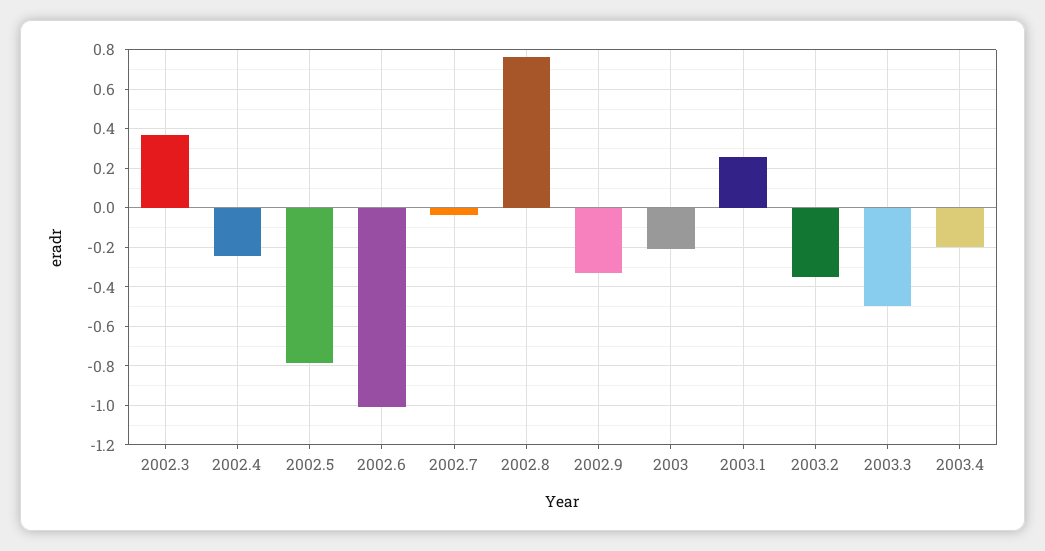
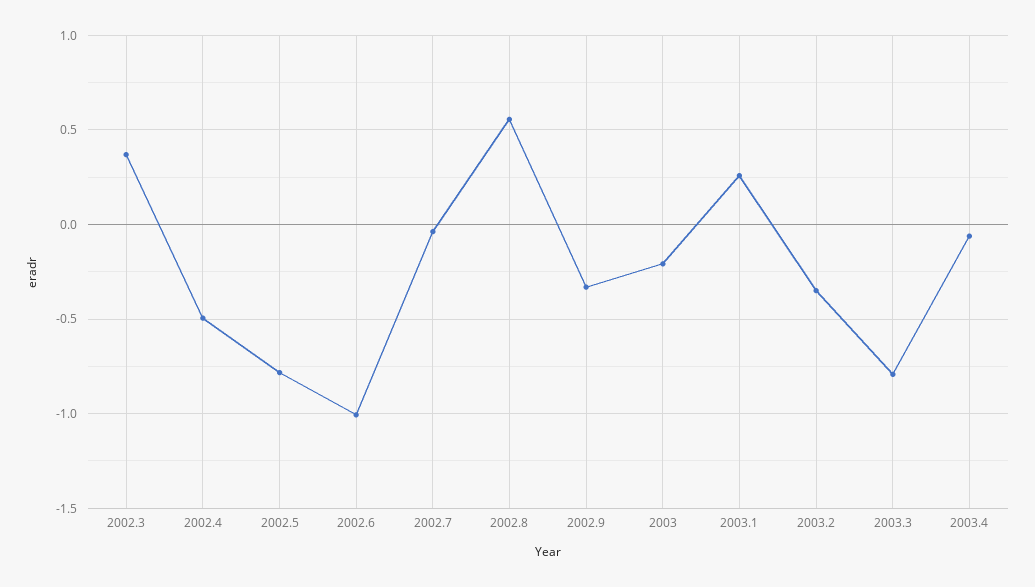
2002.4: -0.25 -> -0.5
2002.8: 0.75 -> 0.55
2003.3: -0.5 -> -0.8
2003.4: -0.2 -> -0.05

